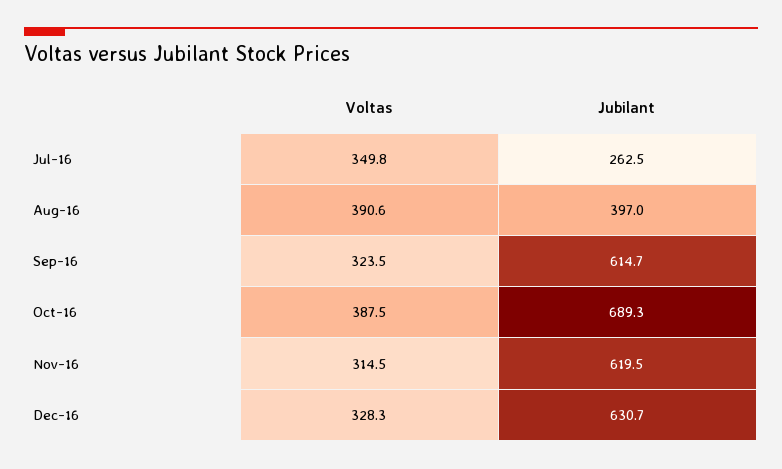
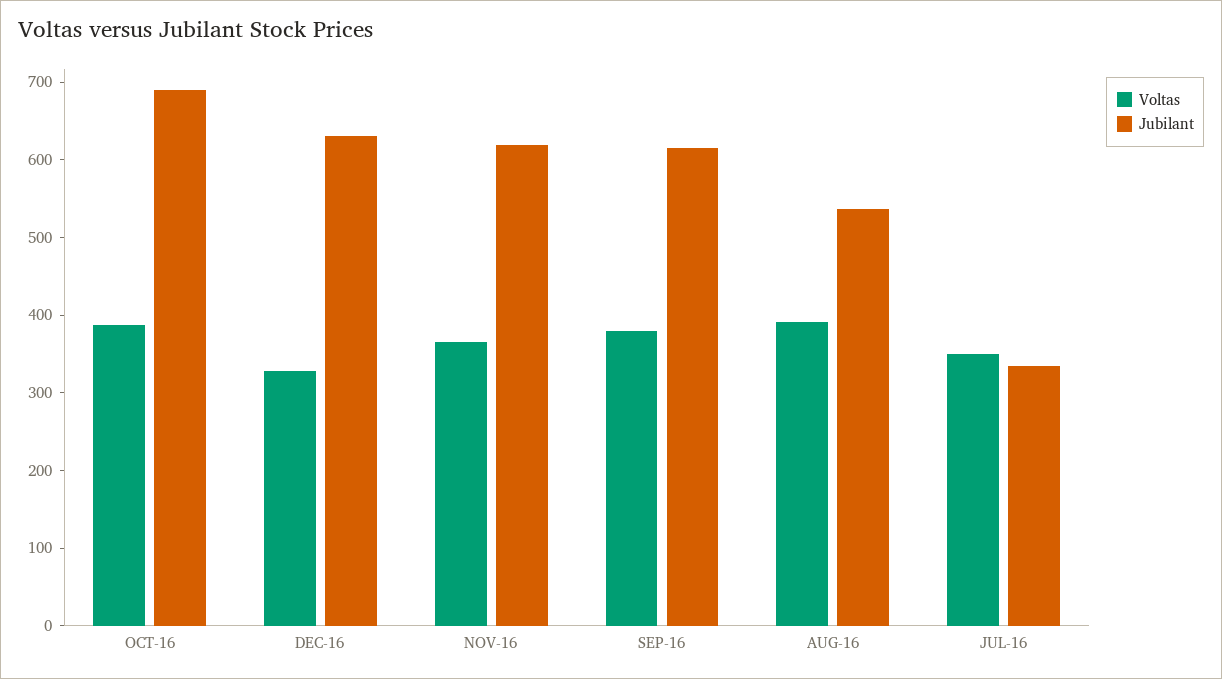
Jubilant, Jul-16: 262.5 -> 340
Jubilant, Aug-16: 397 -> 540
Voltas, Sep-16: 323.5 -> 380
Voltas, Nov-16: 314.5 -> 360

